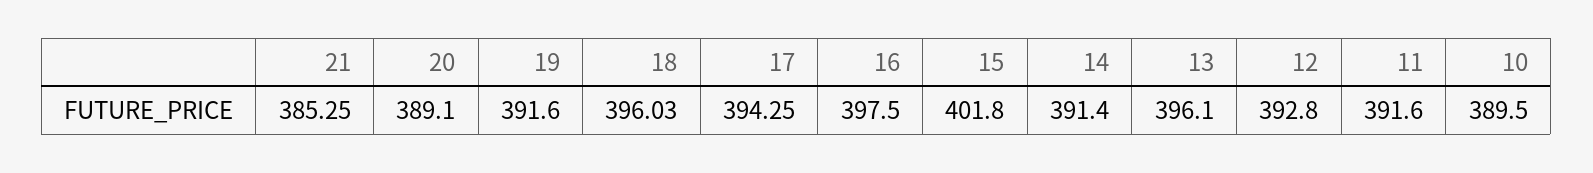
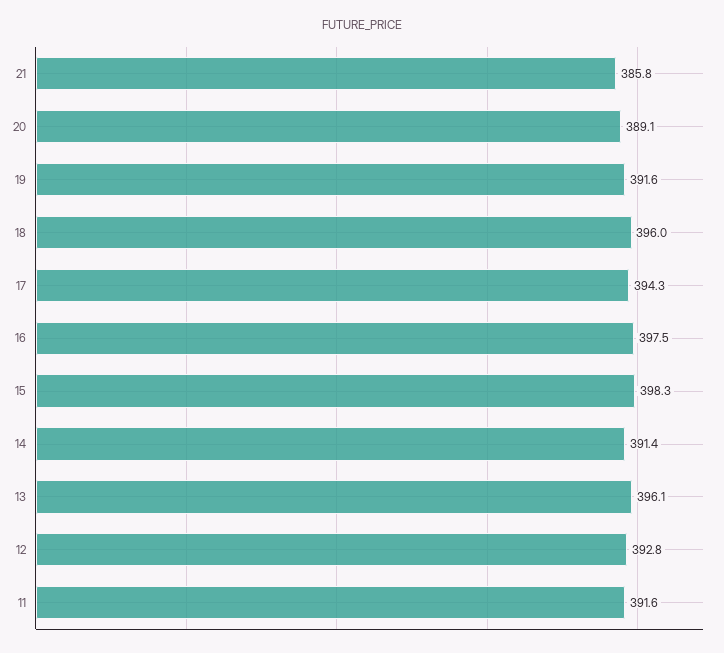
21: 385.25 -> 385.8
15: 401.8 -> 398.3
10: 389.5 -> none

